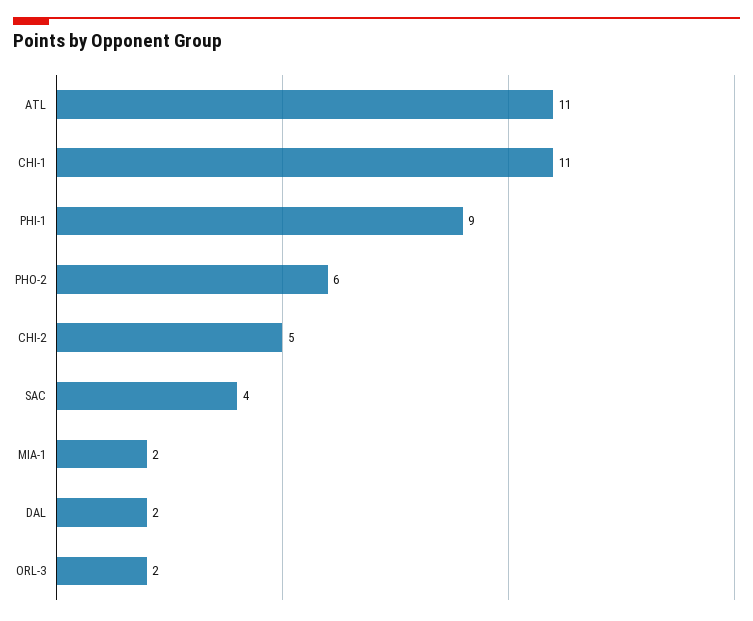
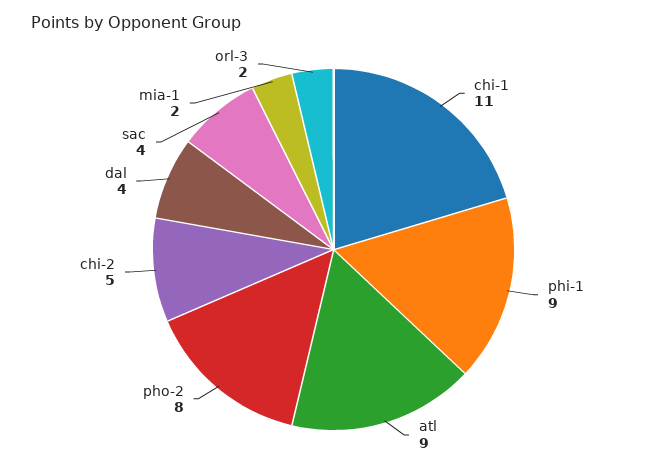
ATL: 11 -> 9
PHO-2: 6 -> 8
DAL: 2 -> 4

